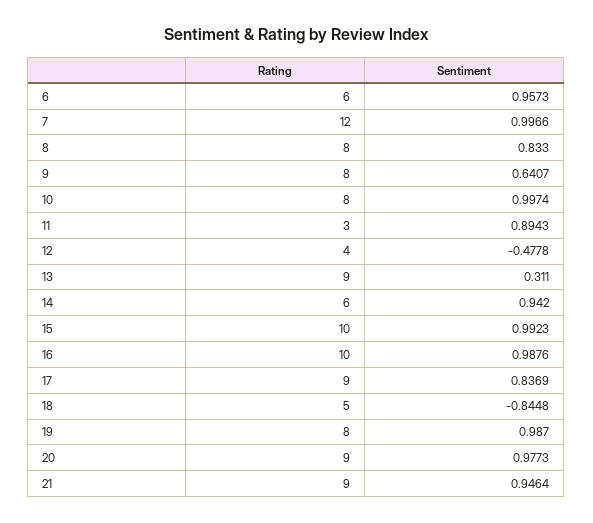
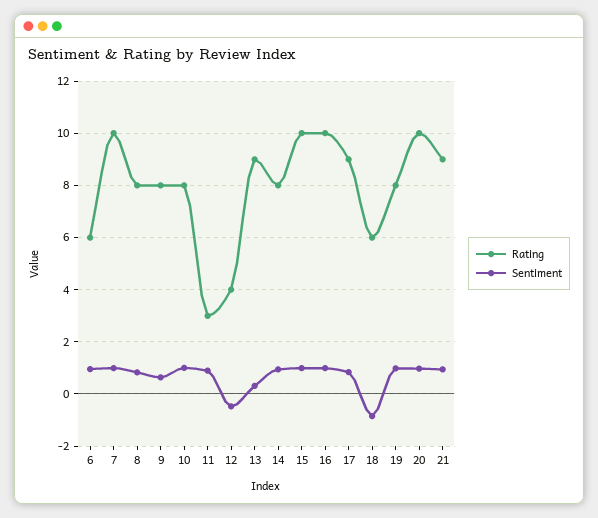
Rating, 7: 12 -> 10
Rating, 14: 6 -> 8
Rating, 18: 5 -> 6
Rating, 20: 9 -> 10

